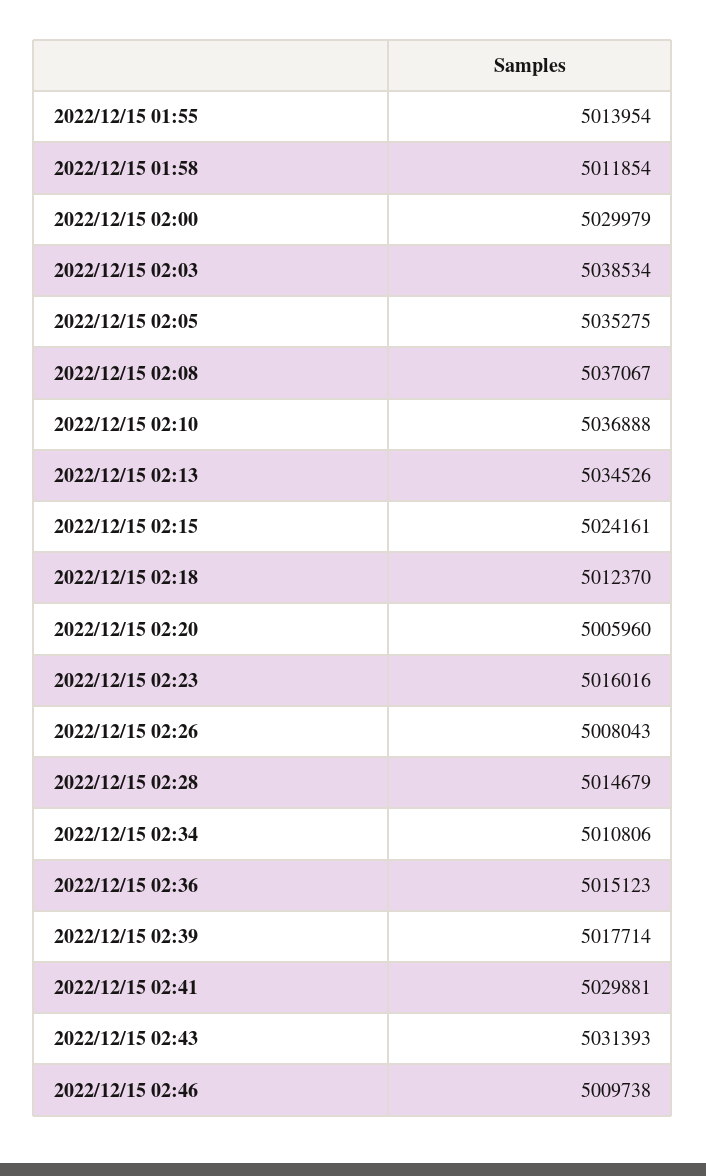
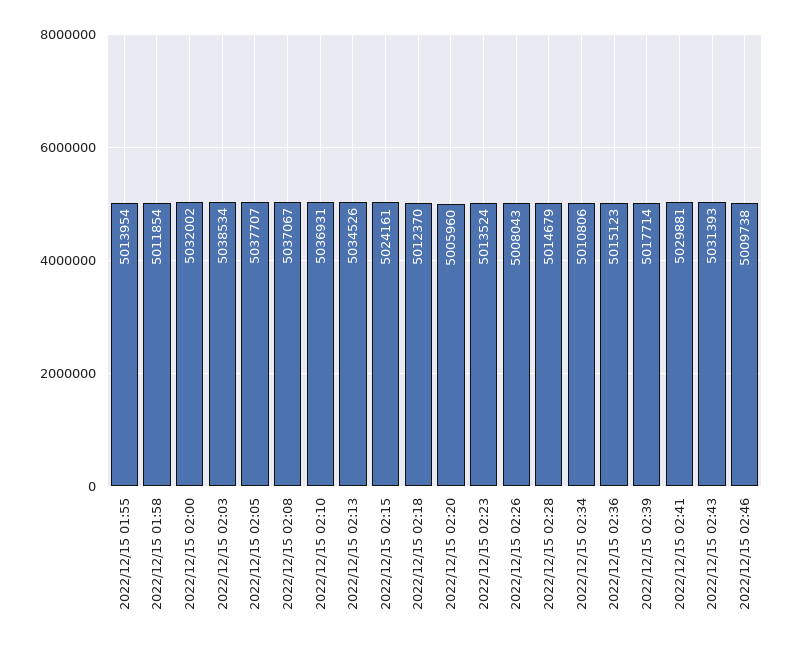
2022/12/15 02:00: 5029979 -> 5032002
2022/12/15 02:05: 5035275 -> 5037707
2022/12/15 02:10: 5036888 -> 5036931
2022/12/15 02:23: 5016016 -> 5013524

